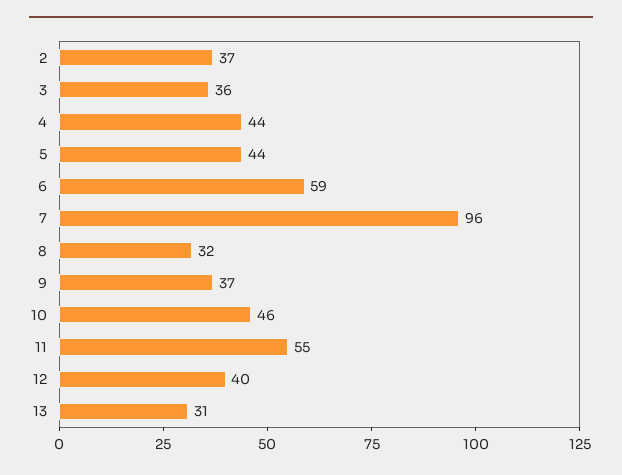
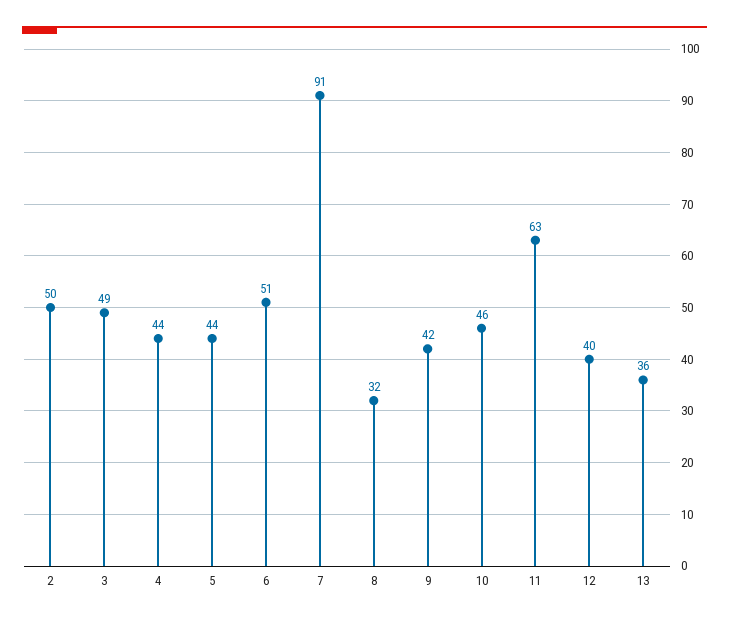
2: 37 -> 50
3: 36 -> 49
6: 59 -> 51
7: 96 -> 91
9: 37 -> 42
11: 55 -> 63
13: 31 -> 36

